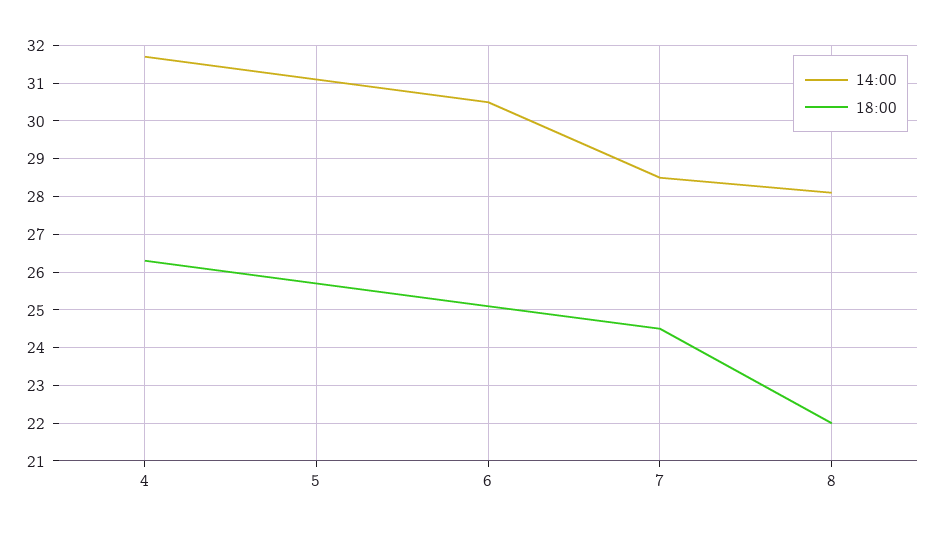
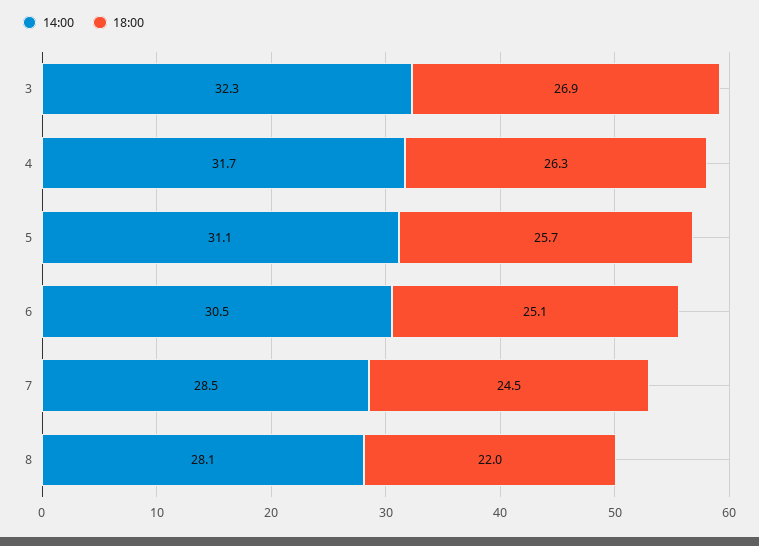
14:00, 3: none -> 32.3
18:00, 3: none -> 26.9

